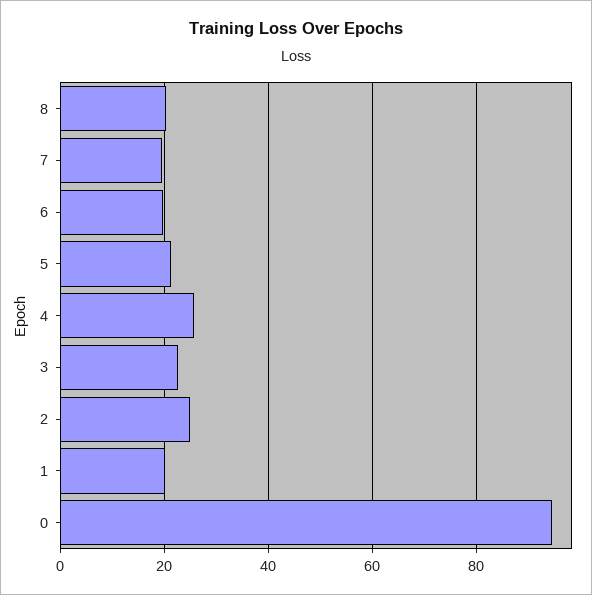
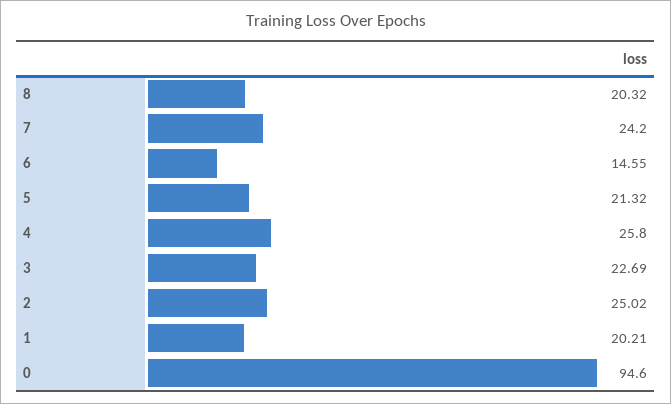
7: 20 -> 24.2
6: 20 -> 14.55

